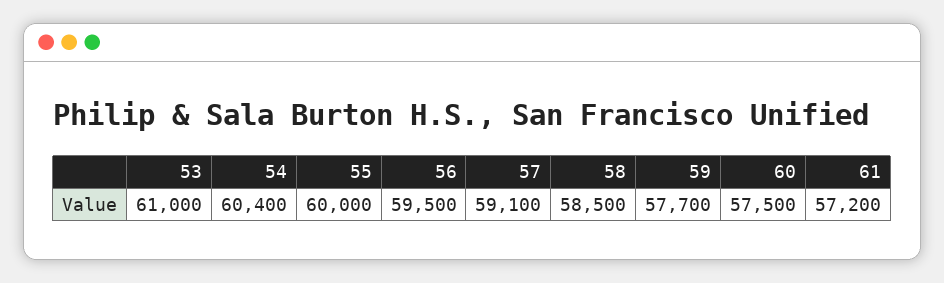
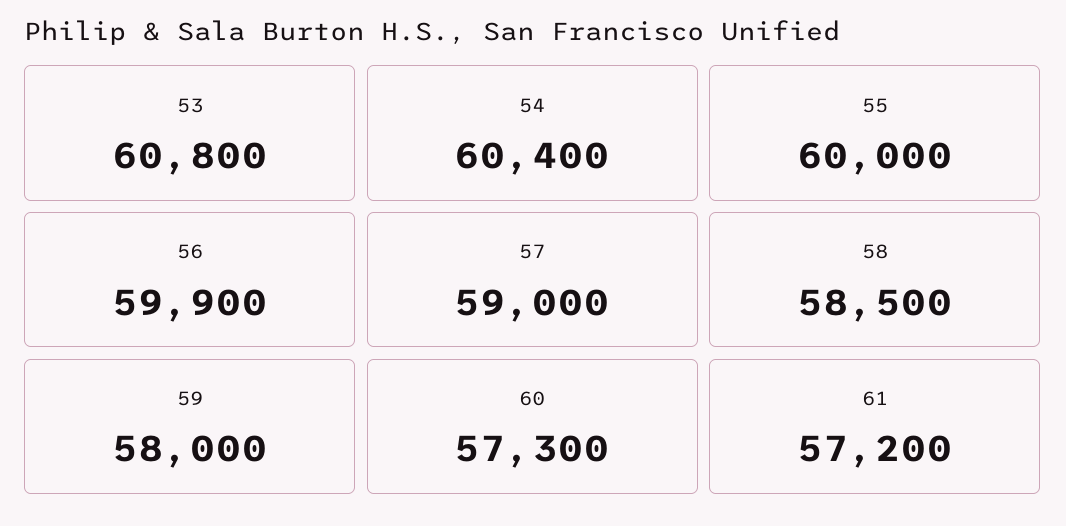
53: 61000 -> 60800
56: 59500 -> 59900
57: 59100 -> 59000
59: 57700 -> 58000
60: 57500 -> 57300

